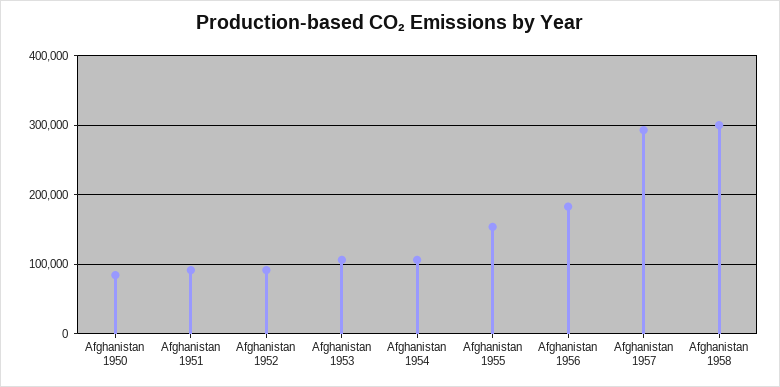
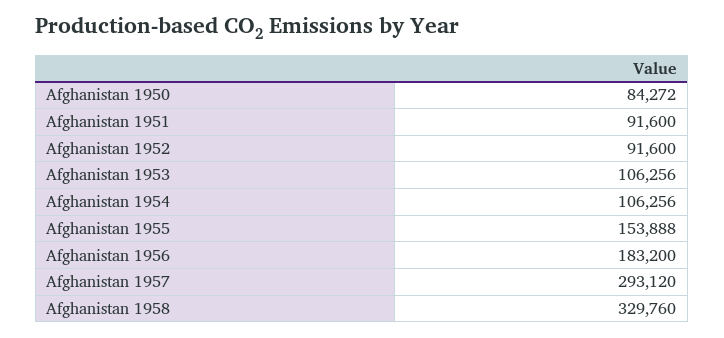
Afghanistan 1958: 300000 -> 329760

